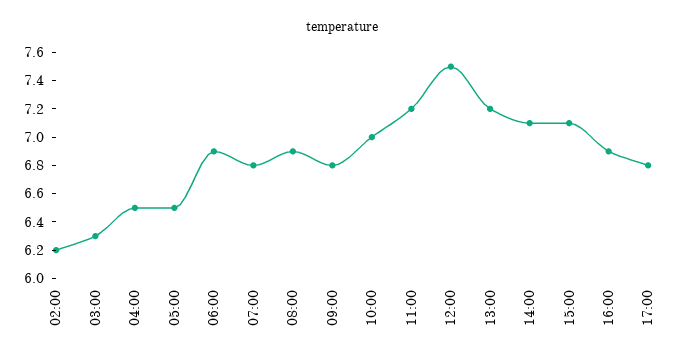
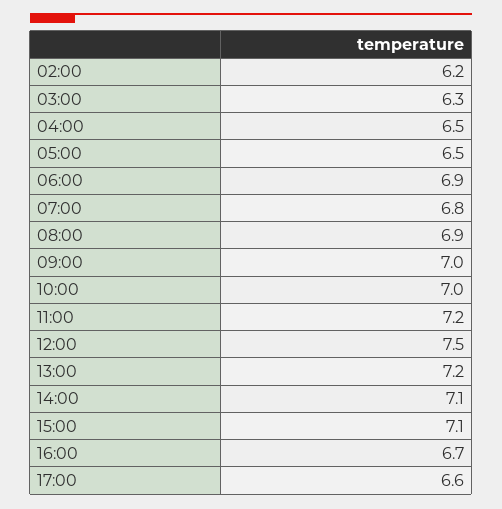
09:00: 6.8 -> 7
16:00: 6.9 -> 6.7
17:00: 6.8 -> 6.6

